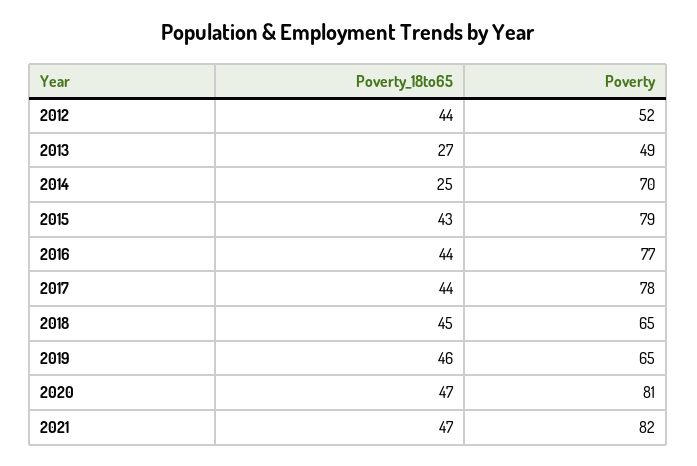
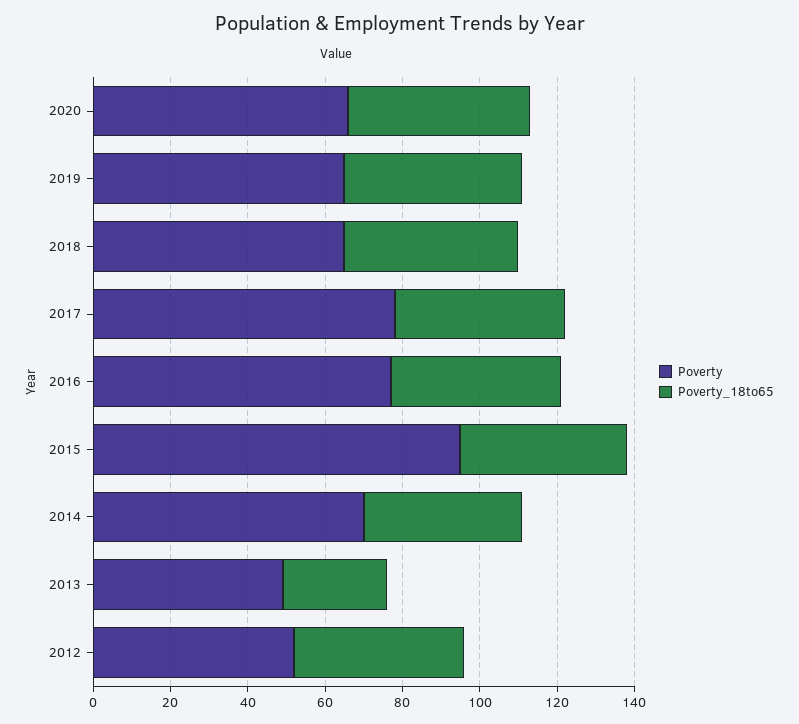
Poverty_18to65, 2014: 25 -> 40
Poverty, 2015: 79 -> 95
Poverty, 2020: 81 -> 65
Poverty_18to65, 2021: 47 -> none
Poverty, 2021: 82 -> none

